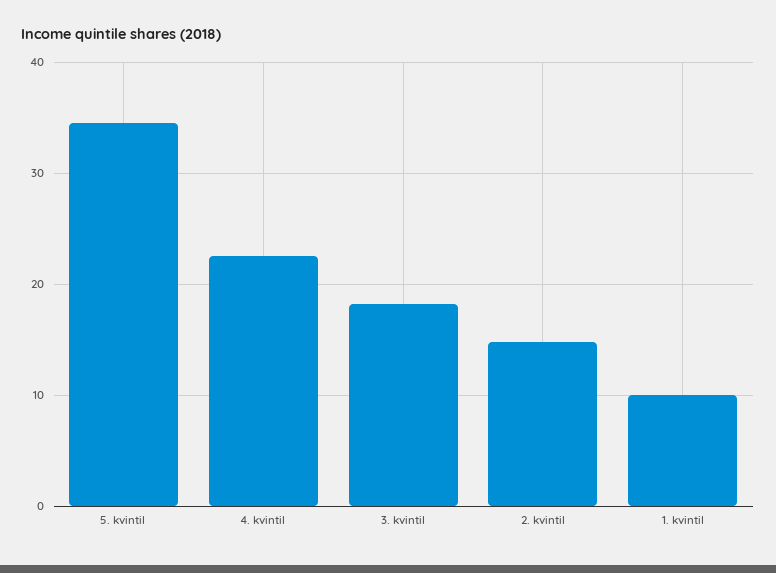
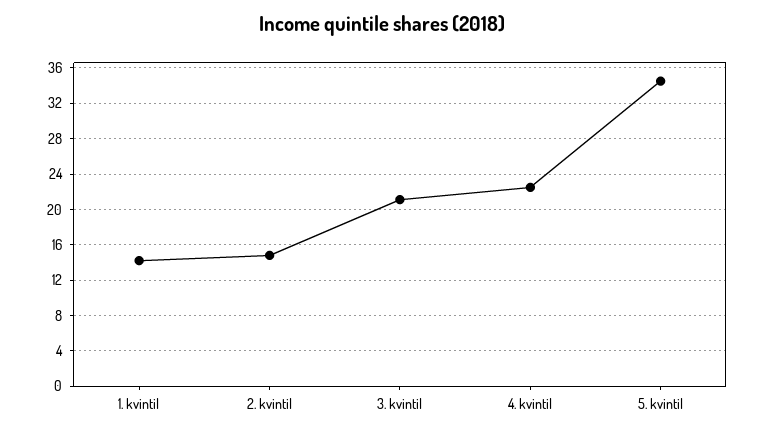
3. kvintil: 18 -> 21
1. kvintil: 10 -> 14

